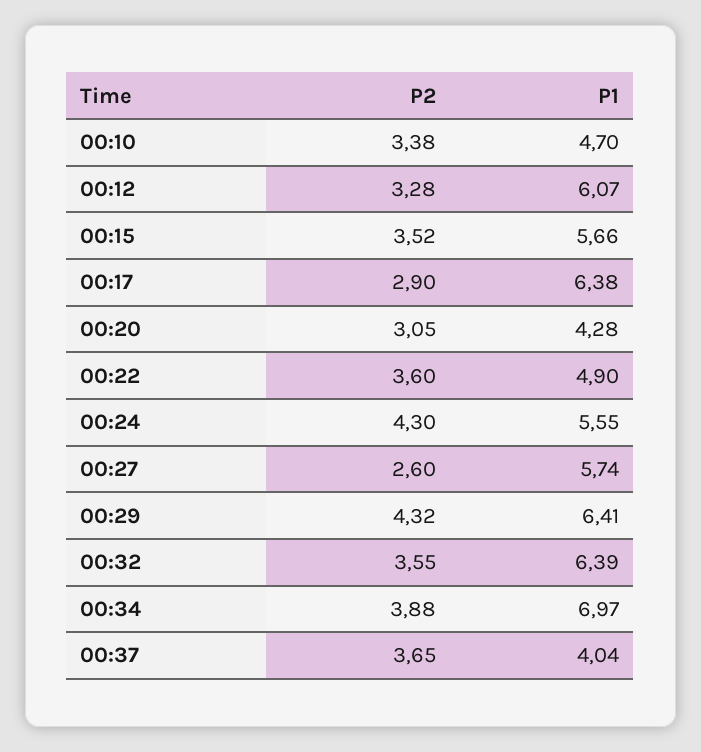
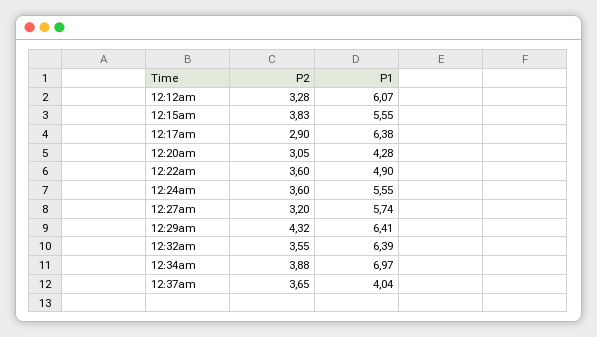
P2, 00:10: 3.38 -> none
P1, 00:10: 4.7 -> none
P2, 00:15: 3.52 -> 3.83
P1, 00:15: 5.66 -> 5.55
P2, 00:24: 4.3 -> 3.6
P2, 00:27: 2.6 -> 3.2

